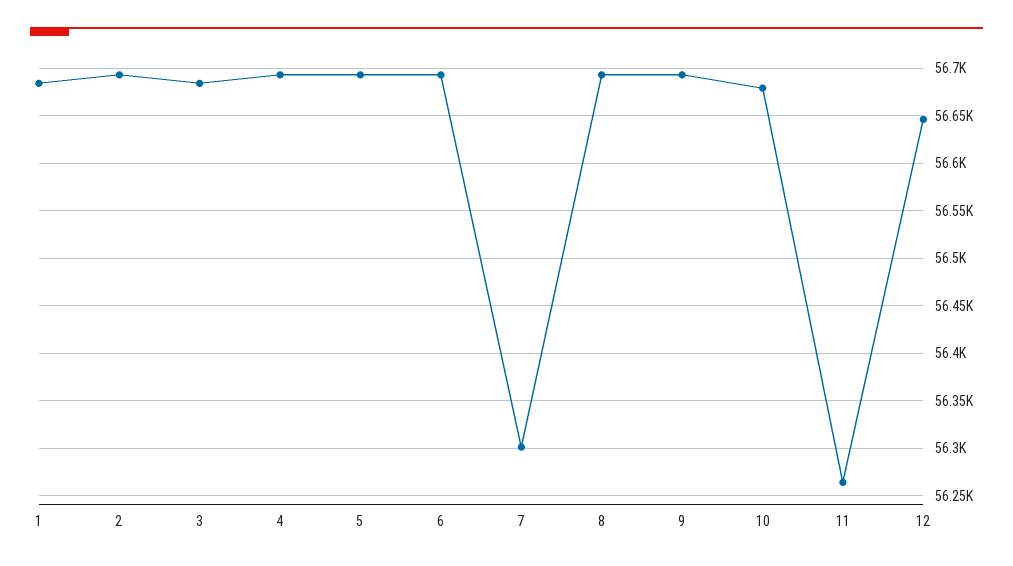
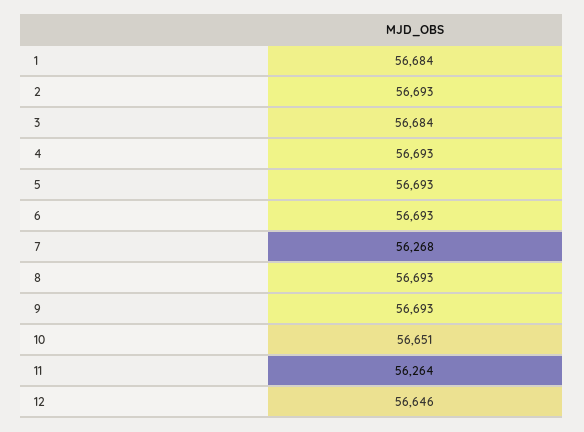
7: 56300 -> 56268
10: 56680 -> 56651

